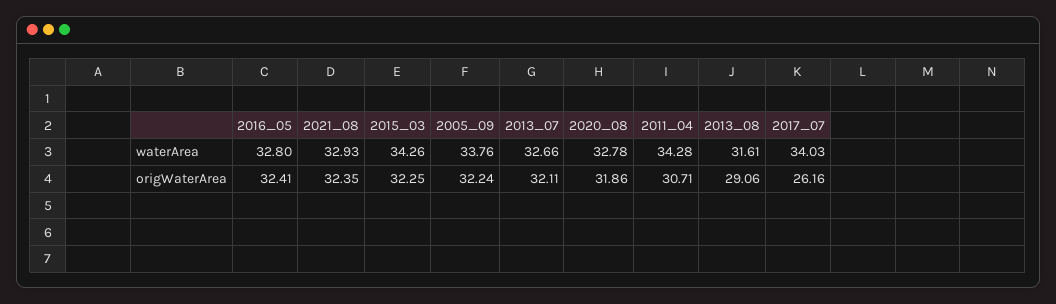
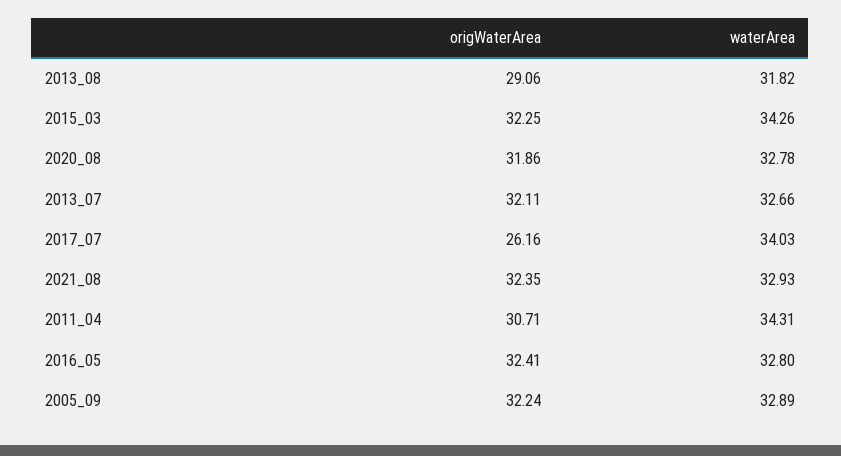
2005_09, waterArea: 33.76 -> 32.89
2011_04, waterArea: 34.28 -> 34.31
2013_08, waterArea: 31.61 -> 31.82

